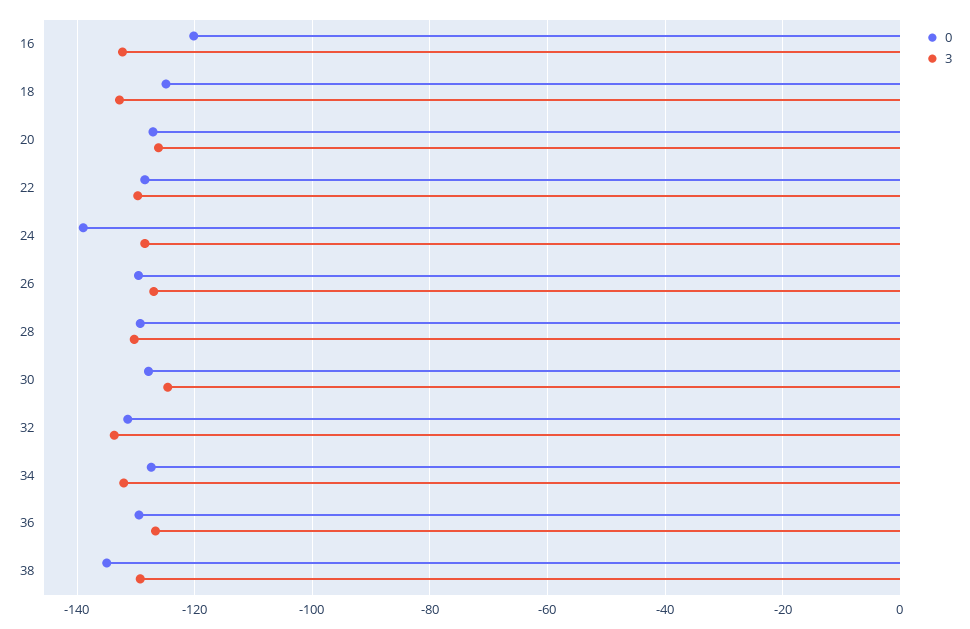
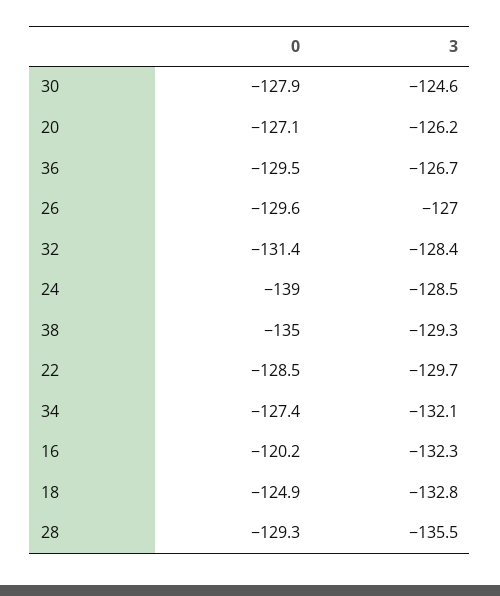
3, 28: -130 -> -135.5
3, 32: -134 -> -128.4

